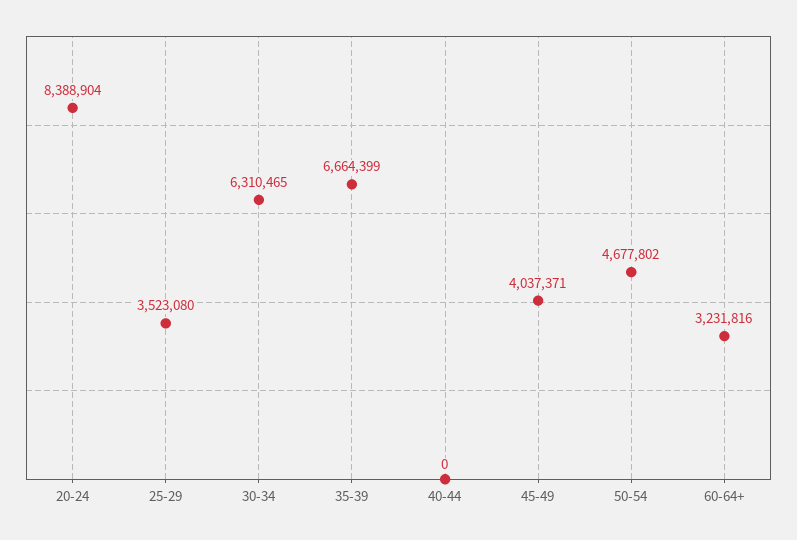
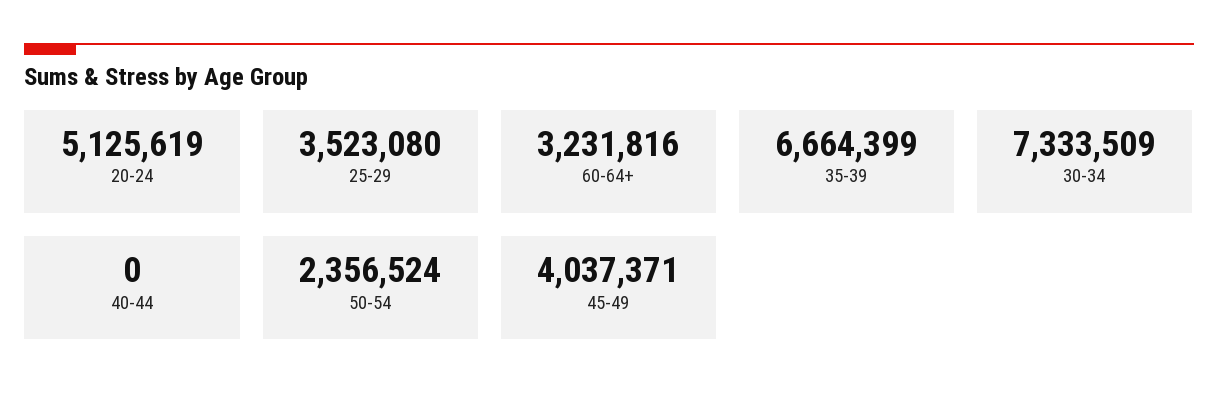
20-24: 8388904 -> 5125619
30-34: 6310465 -> 7333509
50-54: 4677802 -> 2356524

